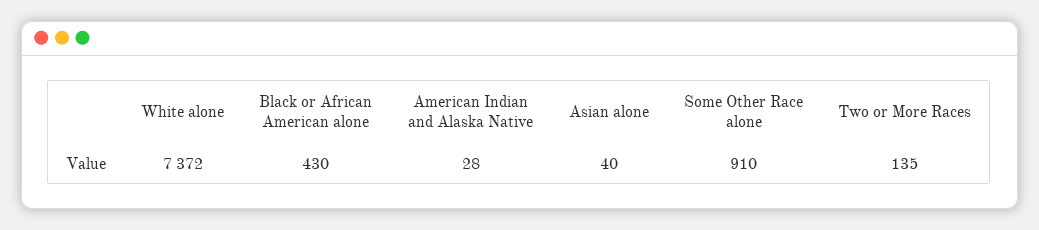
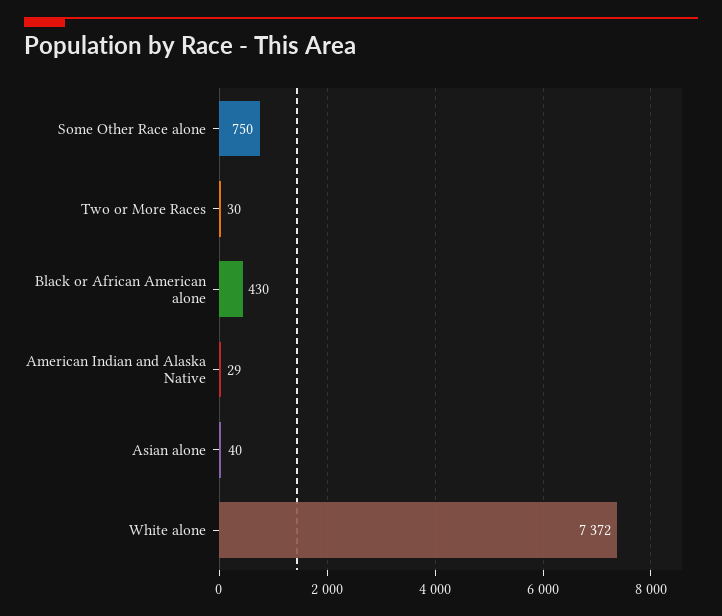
American Indian and Alaska Native: 28 -> 29
Some Other Race alone: 910 -> 750
Two or More Races: 135 -> 30

